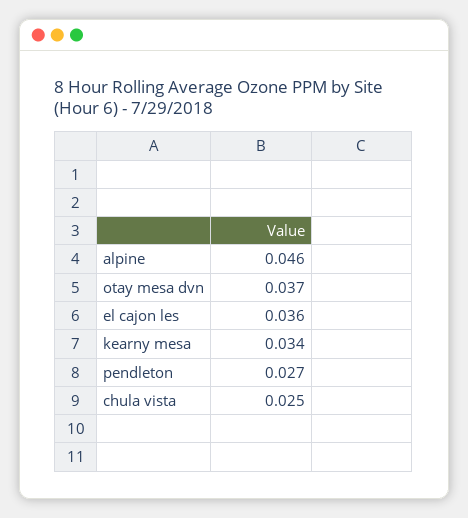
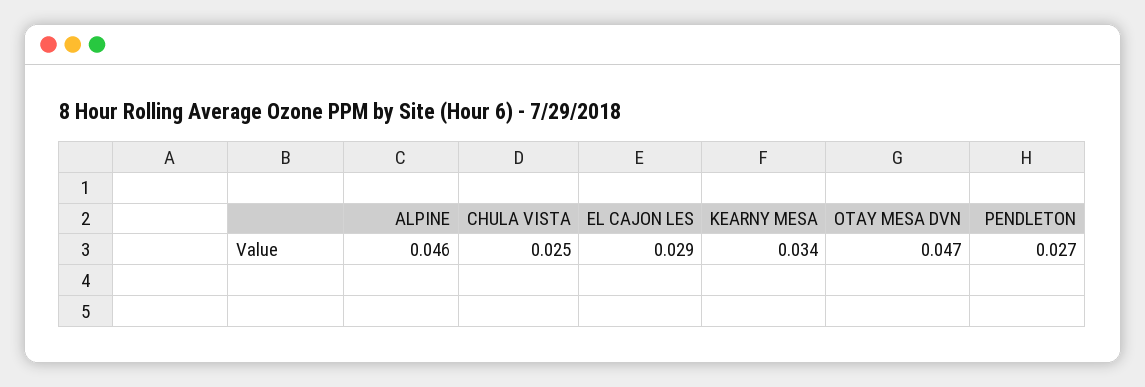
otay mesa dvn: 0.037 -> 0.047
el cajon les: 0.036 -> 0.029

